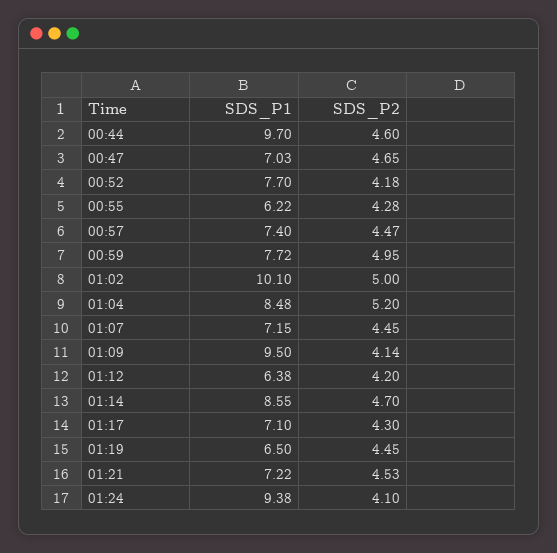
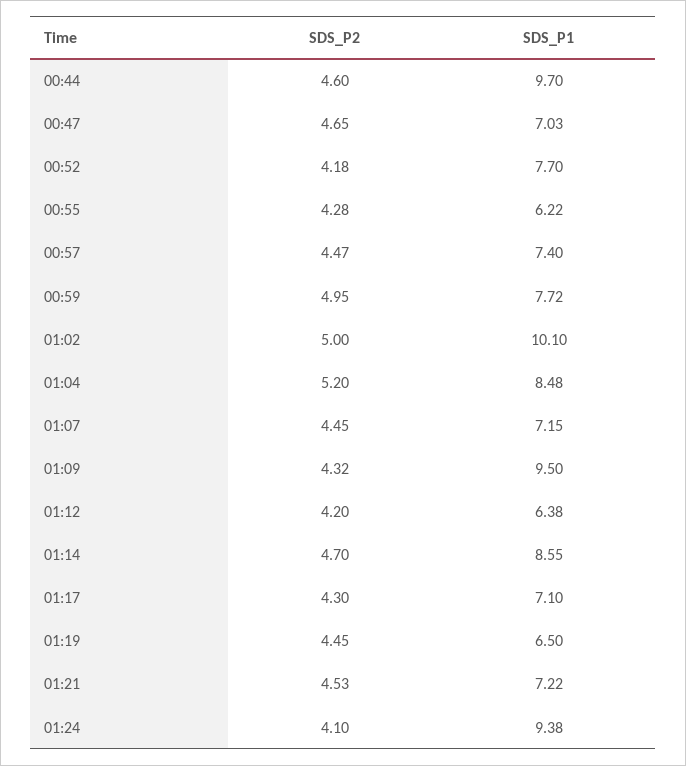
SDS_P2, 01:09: 4.14 -> 4.32

